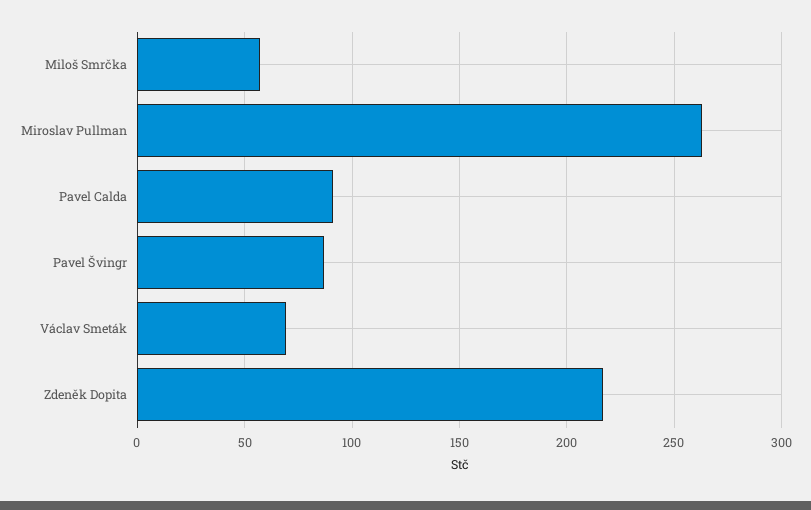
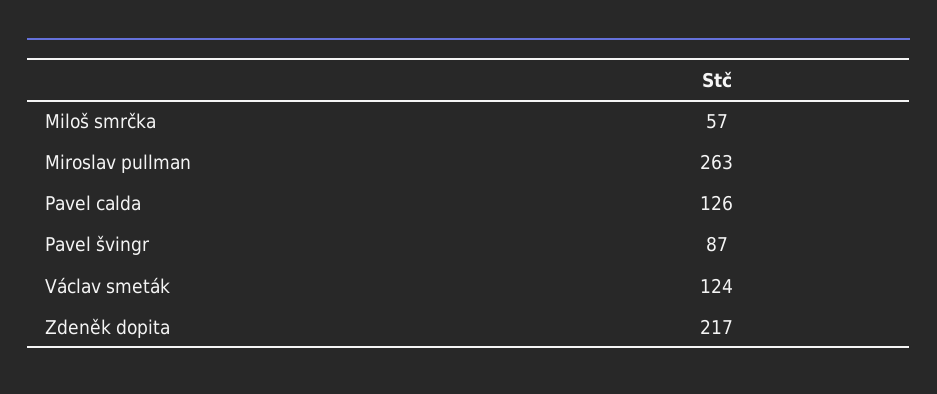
Pavel Calda: 90 -> 126
Václav Smeták: 70 -> 124

